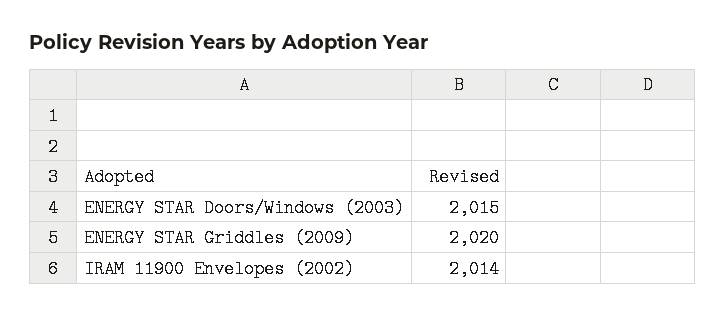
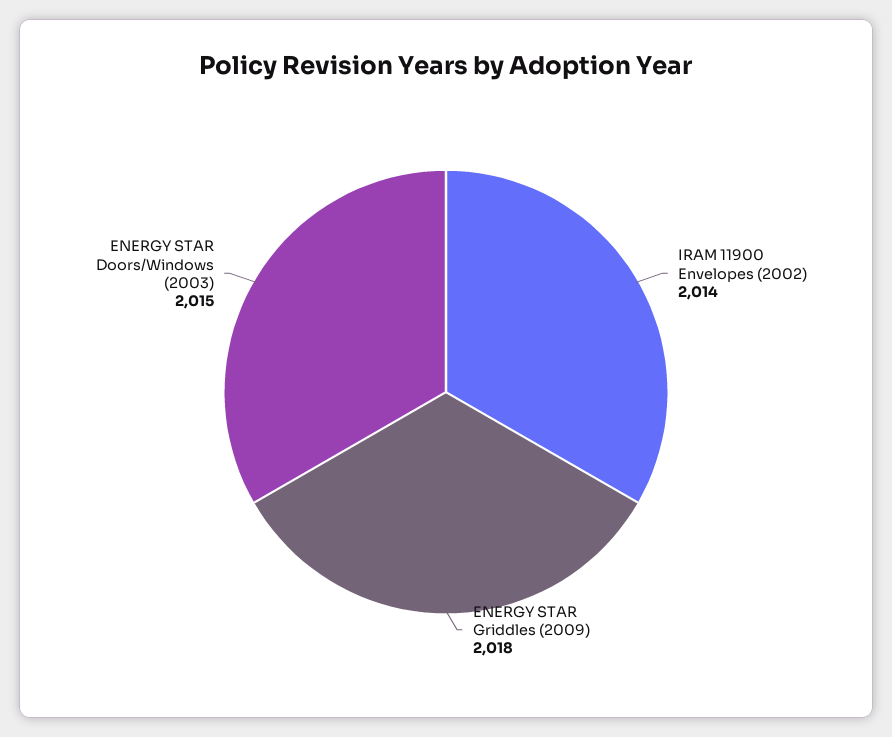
ENERGY STAR Griddles (2009): 2020 -> 2018

